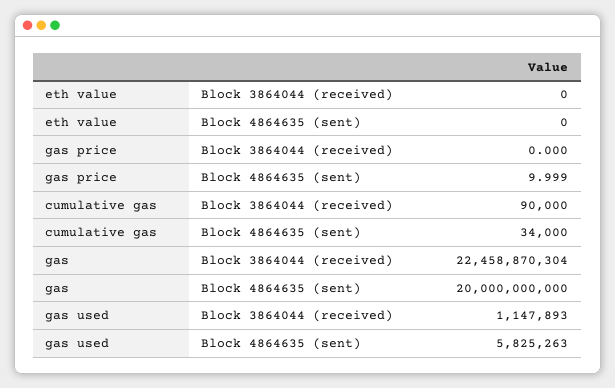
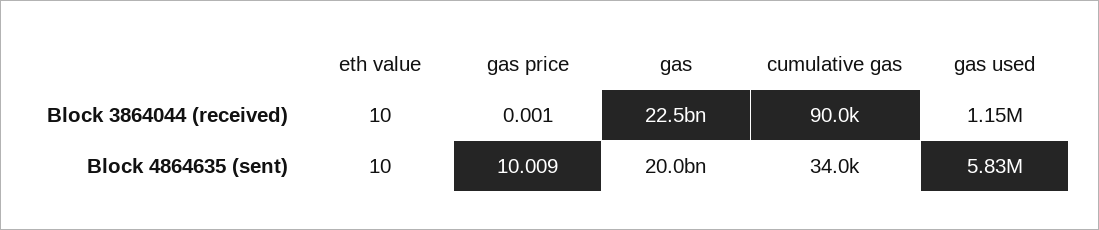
eth value, Block 3864044 (received): 0 -> 10
eth value, Block 4864635 (sent): 0 -> 10
gas price, Block 3864044 (received): 0 -> 0.001
gas price, Block 4864635 (sent): 9.999 -> 10.009

